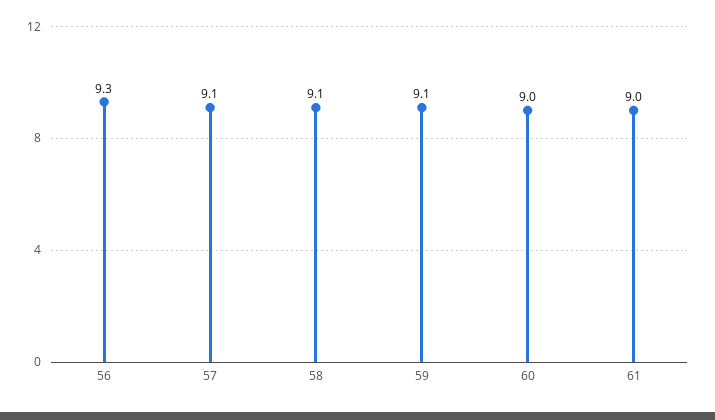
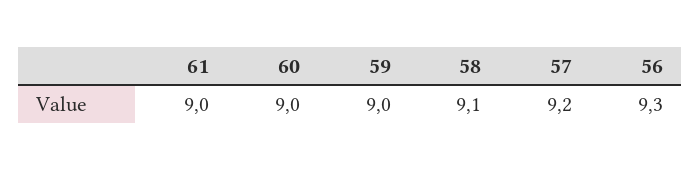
57: 9.1 -> 9.2
59: 9.1 -> 9

